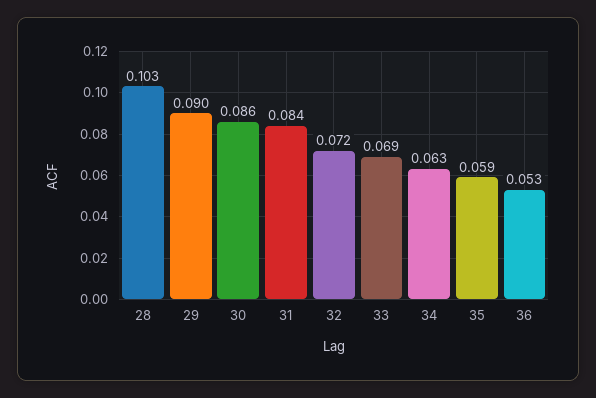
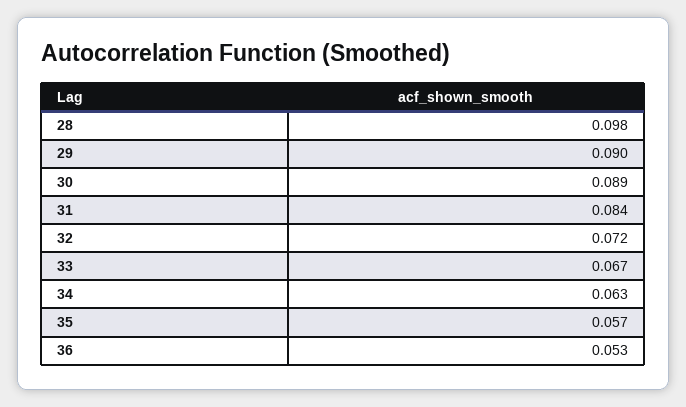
28: 0.103 -> 0.098
30: 0.086 -> 0.089
33: 0.069 -> 0.067
35: 0.059 -> 0.057

